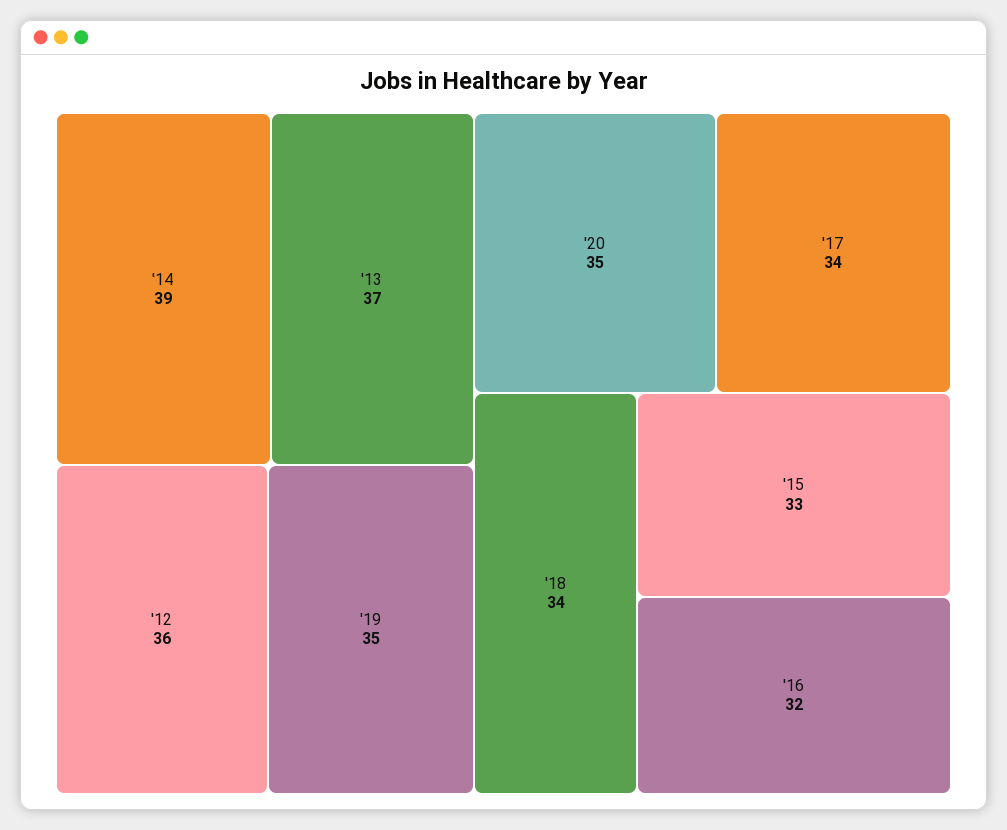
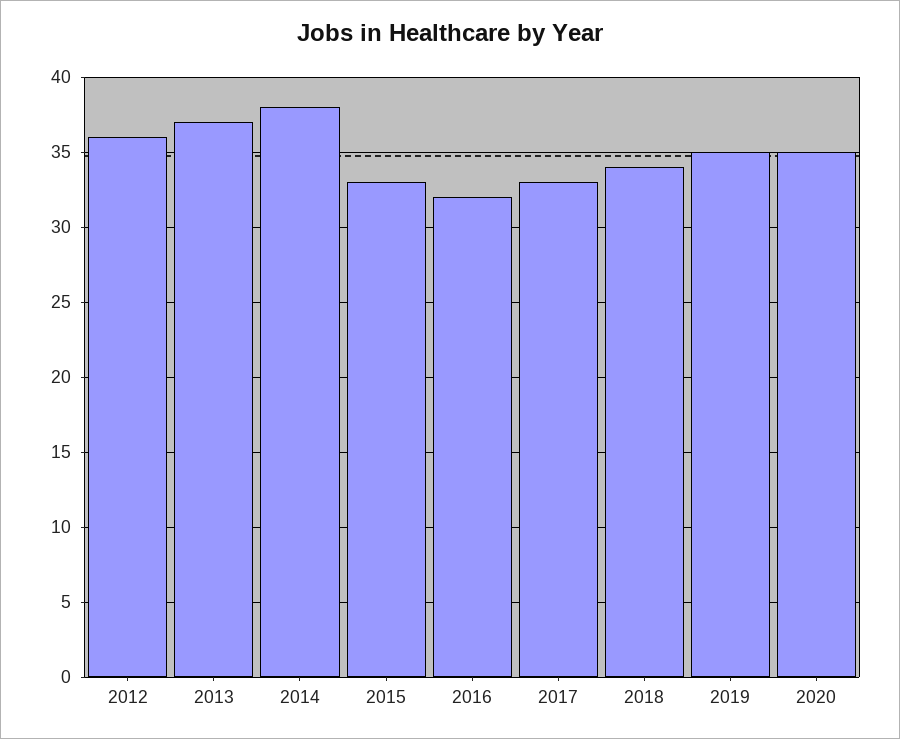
'14: 39 -> 38
'17: 34 -> 33

